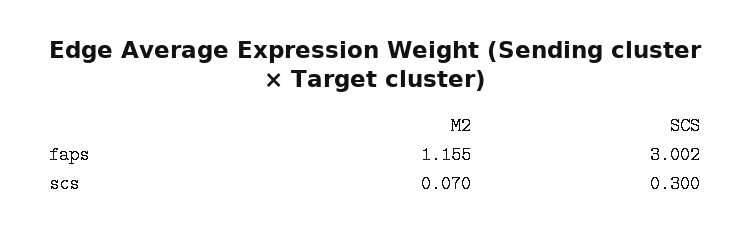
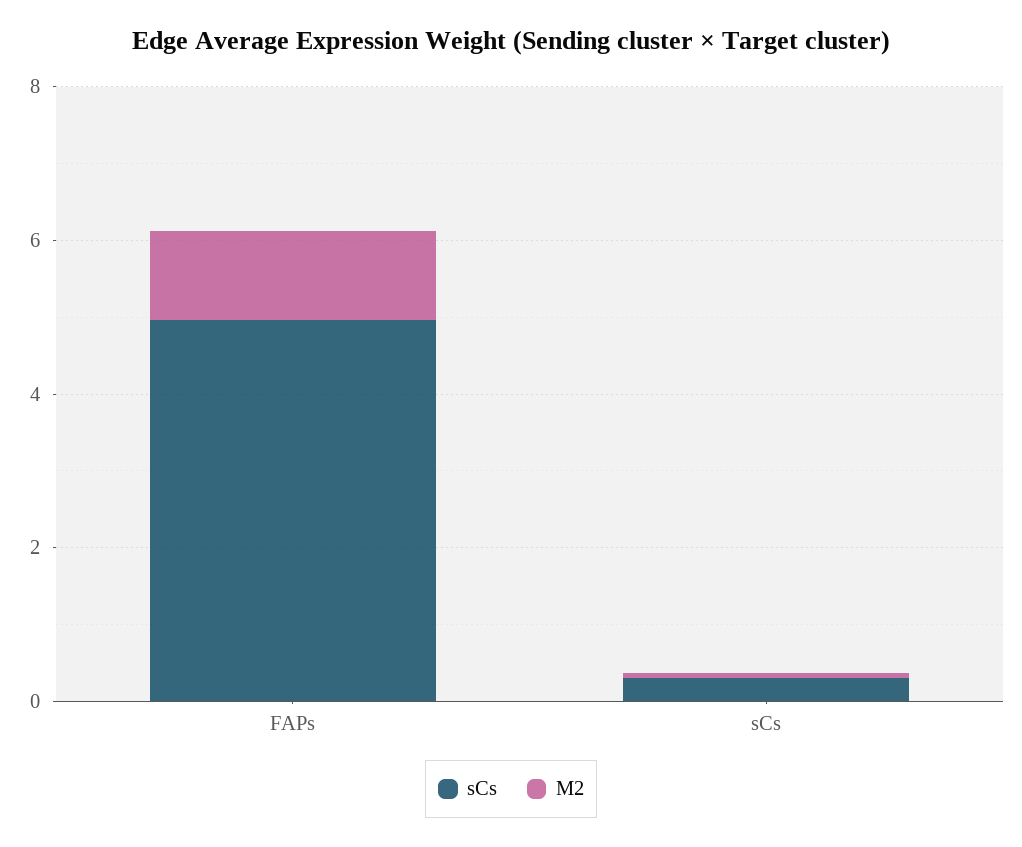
SCS, faps: 3.002 -> 5

